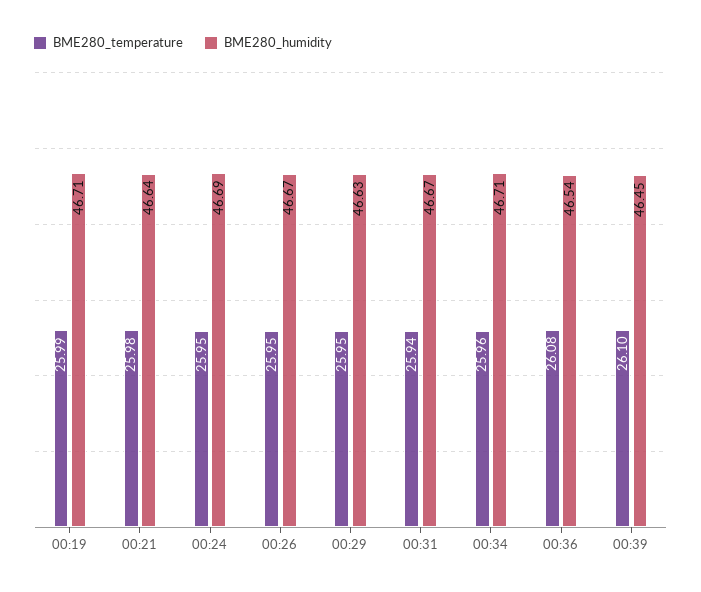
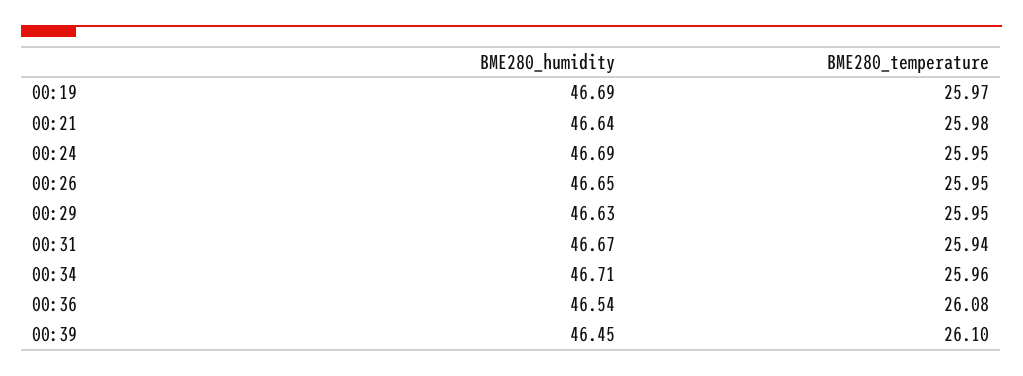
BME280_temperature, 00:19: 25.99 -> 25.97
BME280_humidity, 00:19: 46.71 -> 46.69
BME280_humidity, 00:26: 46.67 -> 46.65

